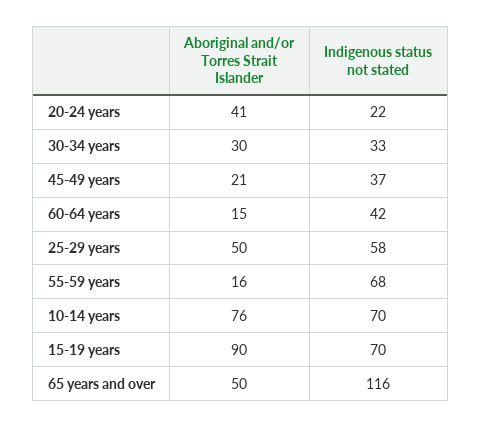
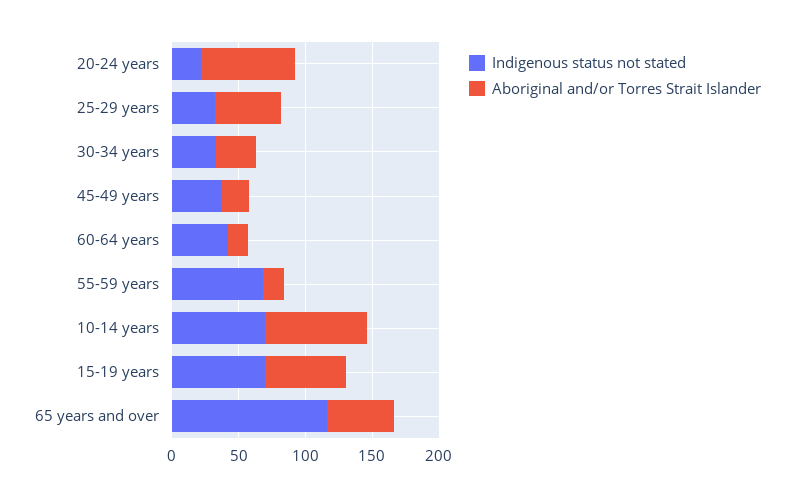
Aboriginal and/or Torres Strait Islander, 20-24 years: 41 -> 70
Indigenous status not stated, 25-29 years: 58 -> 30
Aboriginal and/or Torres Strait Islander, 15-19 years: 90 -> 60

